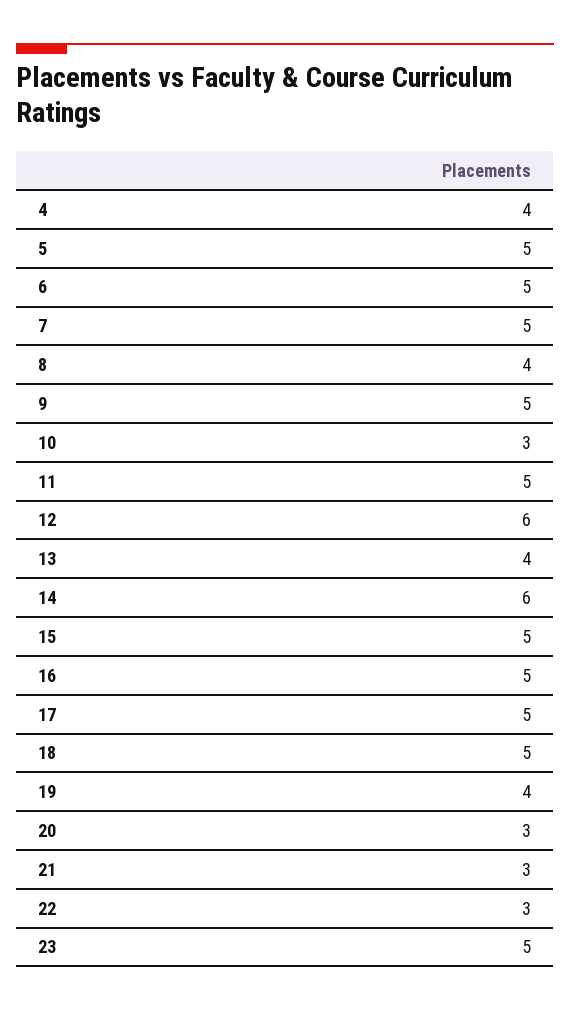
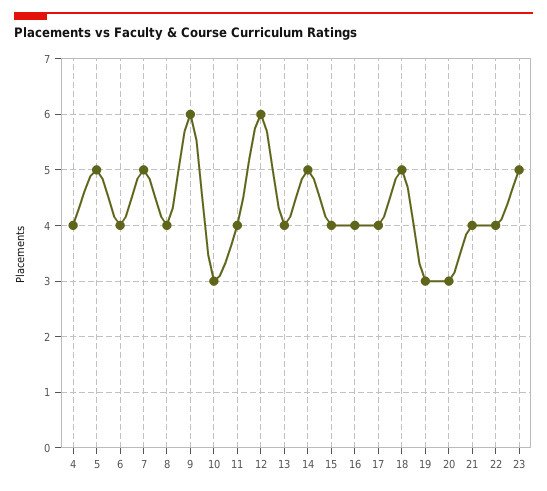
6: 5 -> 4
9: 5 -> 6
11: 5 -> 4
14: 6 -> 5
15: 5 -> 4
16: 5 -> 4
17: 5 -> 4
19: 4 -> 3
21: 3 -> 4
22: 3 -> 4

